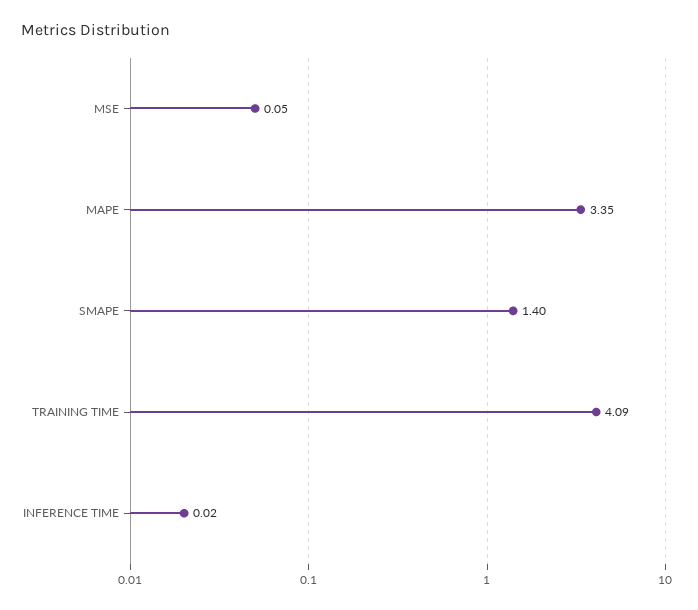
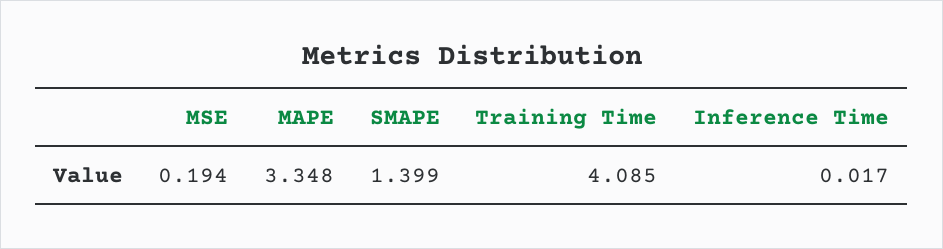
MSE: 0.05 -> 0.194

